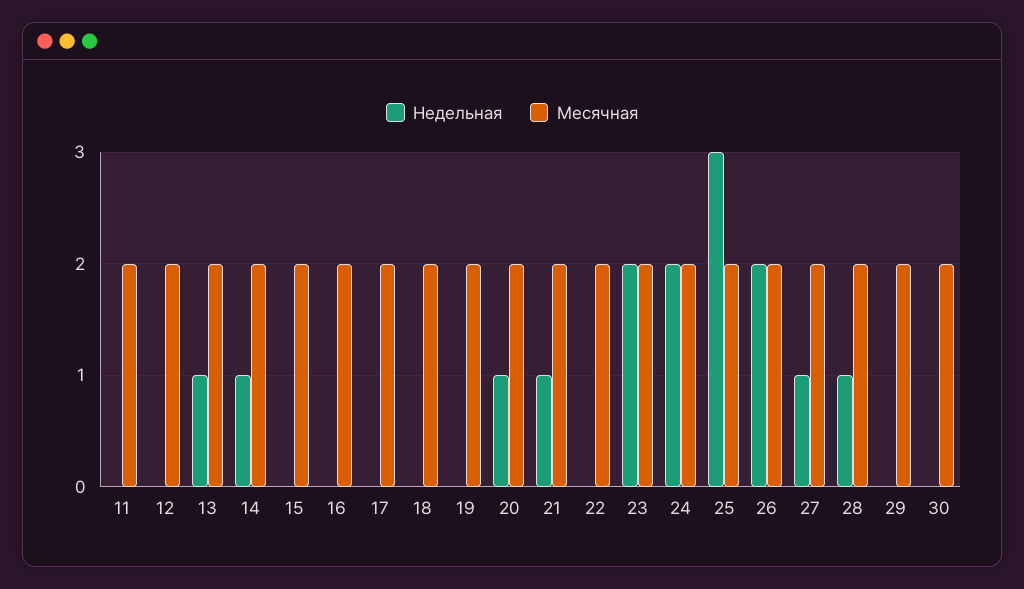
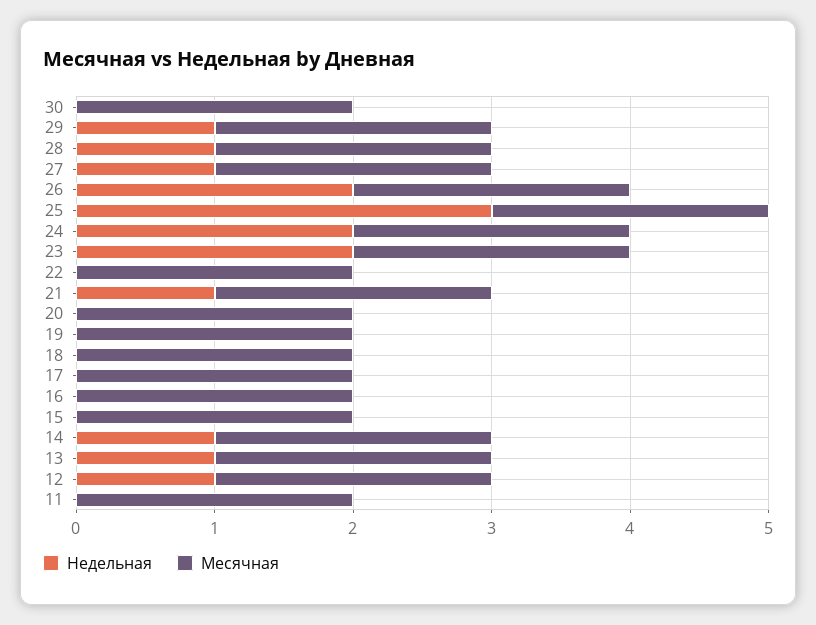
Недельная, 12: 0 -> 1
Недельная, 20: 1 -> 0
Недельная, 29: 0 -> 1

